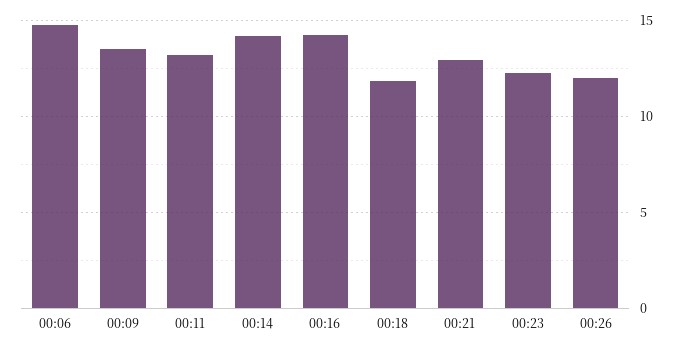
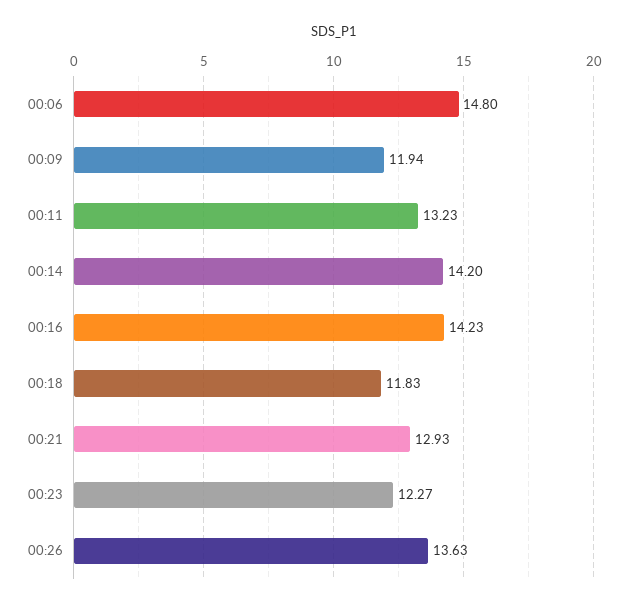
00:09: 13.5 -> 11.94
00:26: 12 -> 13.63

